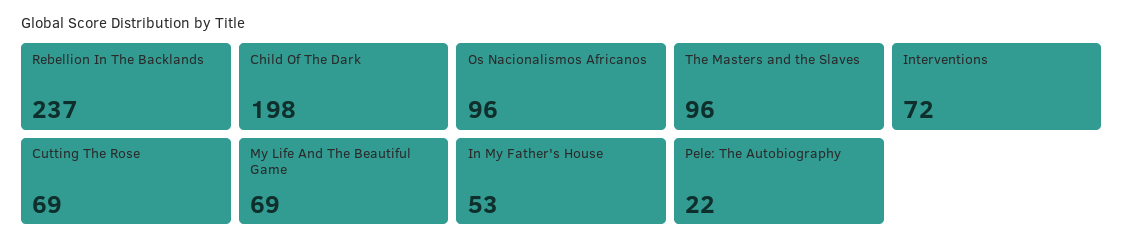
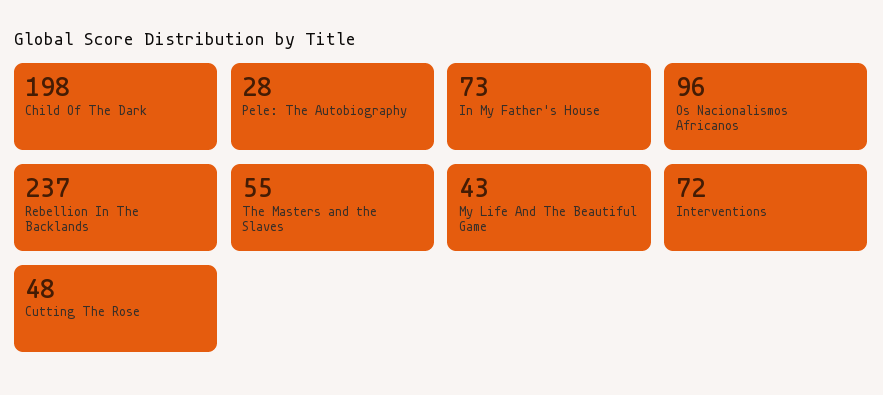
The Masters and the Slaves: 96 -> 55
Cutting The Rose: 69 -> 48
My Life And The Beautiful Game: 69 -> 43
In My Father's House: 53 -> 73
Pele: The Autobiography: 22 -> 28

